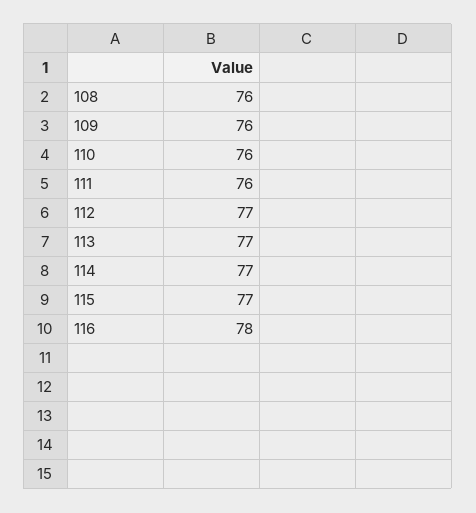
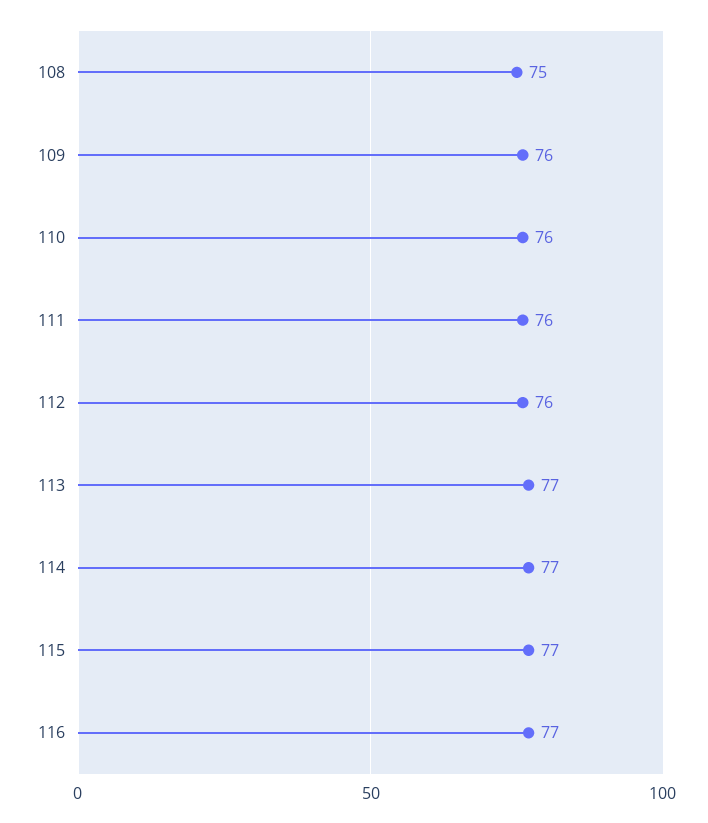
108: 76 -> 75
112: 77 -> 76
116: 78 -> 77

